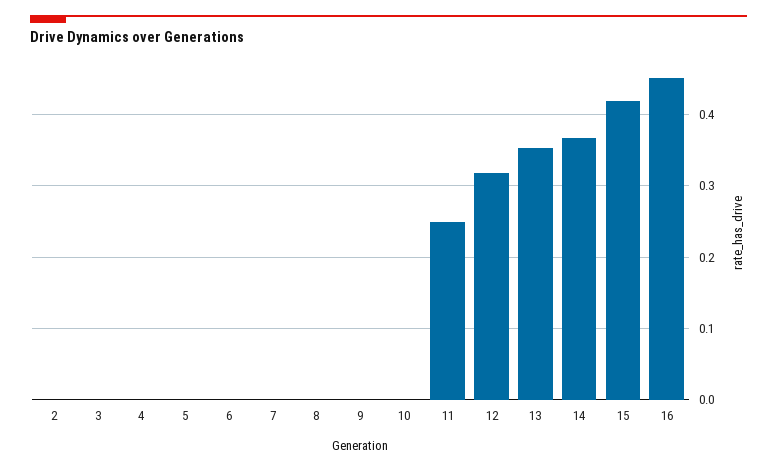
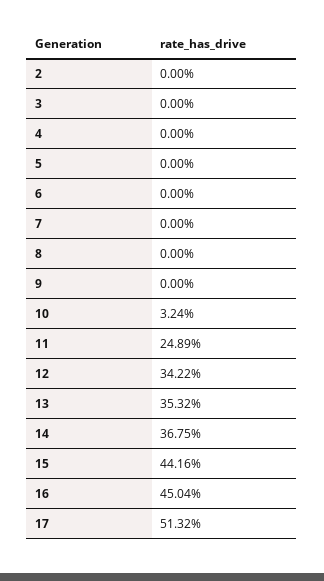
10: 0 -> 0.0324
12: 0.32 -> 0.3422
15: 0.42 -> 0.4416
17: none -> 0.5132

